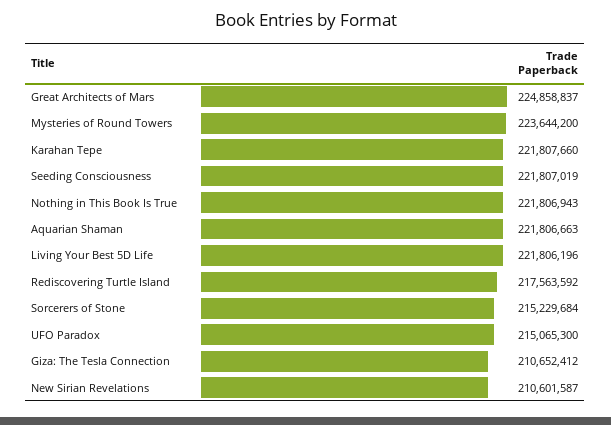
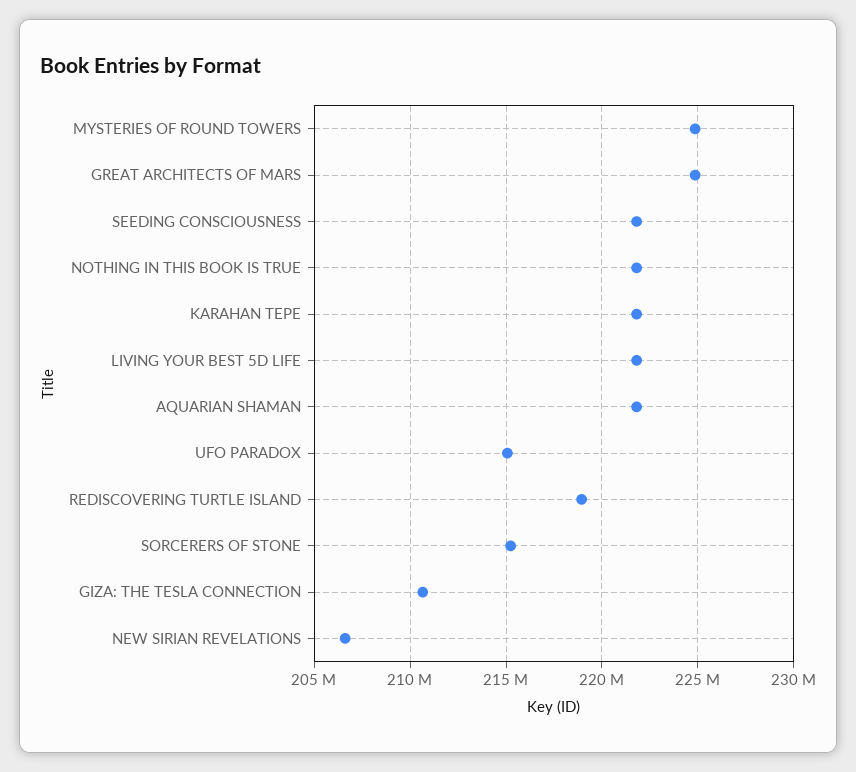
Mysteries of Round Towers: 223644200 -> 225000000
Rediscovering Turtle Island: 217563592 -> 219000000
New Sirian Revelations: 210601587 -> 206500000

